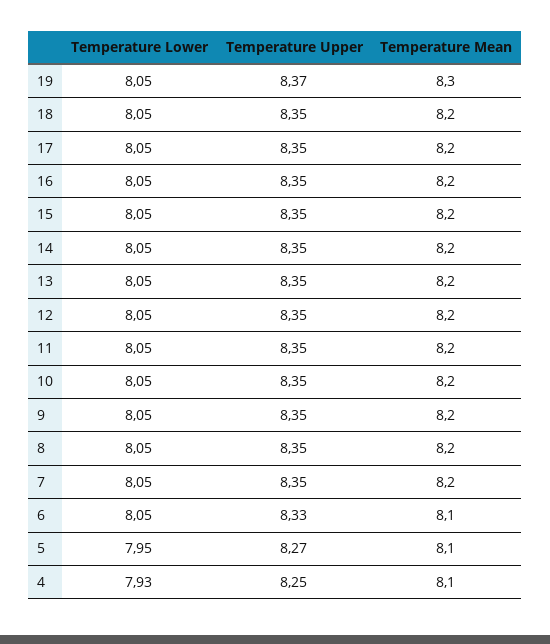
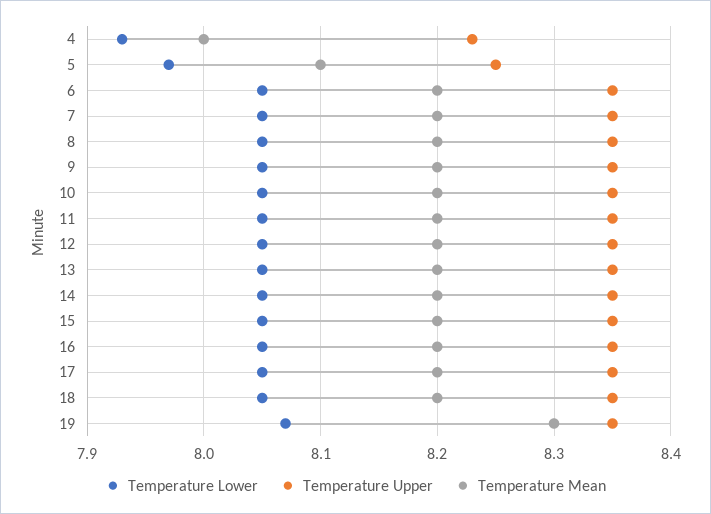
Temperature Lower, 19: 8.05 -> 8.07
Temperature Upper, 19: 8.37 -> 8.35
Temperature Upper, 6: 8.33 -> 8.35
Temperature Mean, 6: 8.1 -> 8.2
Temperature Lower, 5: 7.95 -> 7.97
Temperature Upper, 5: 8.27 -> 8.25
Temperature Upper, 4: 8.25 -> 8.23
Temperature Mean, 4: 8.1 -> 8

